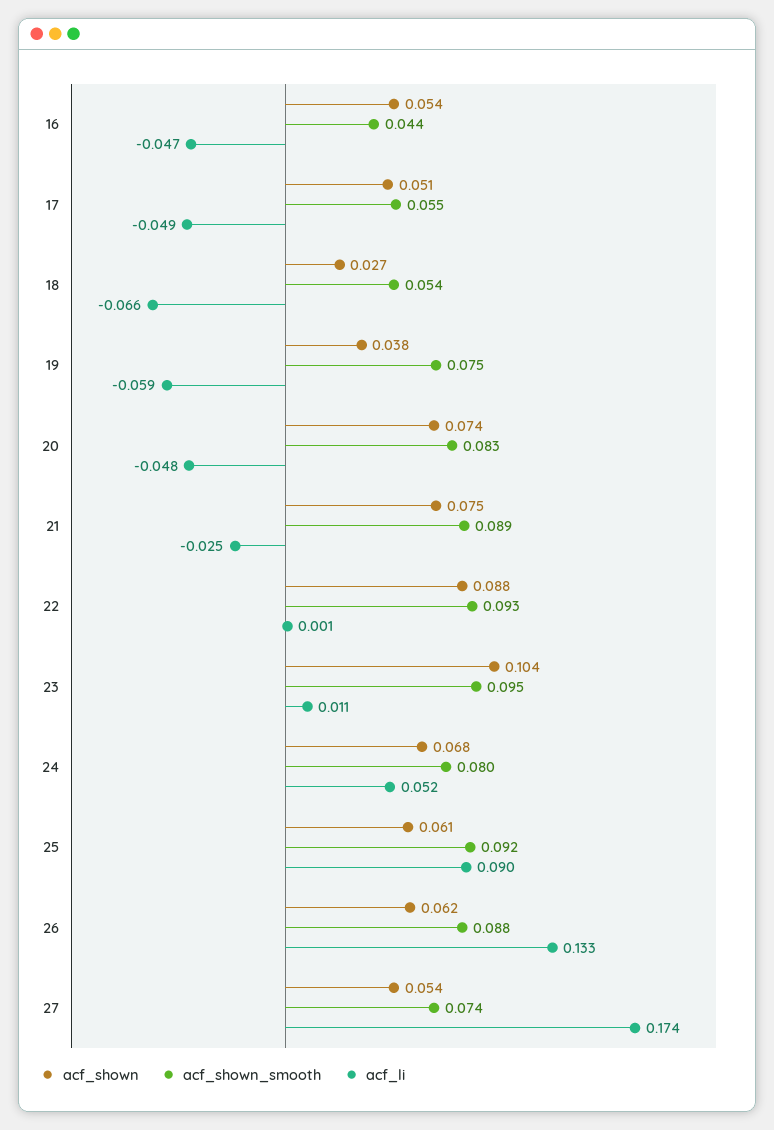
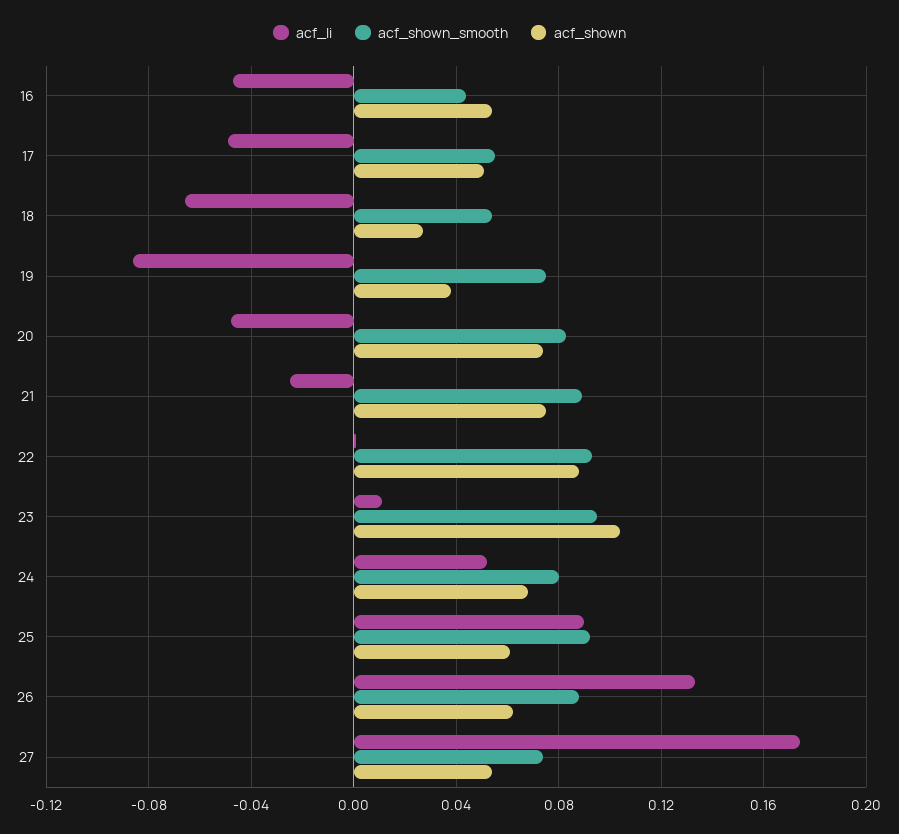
acf_li, 19: -0.059 -> -0.085

